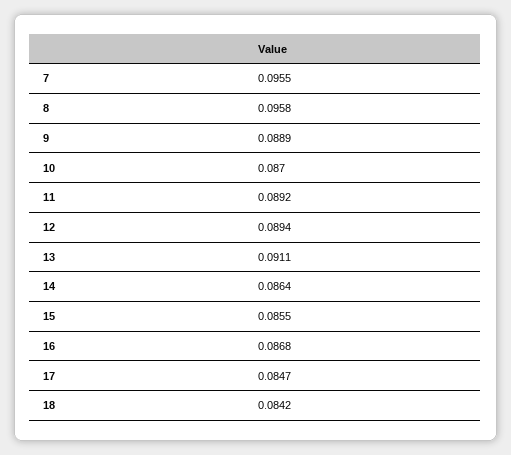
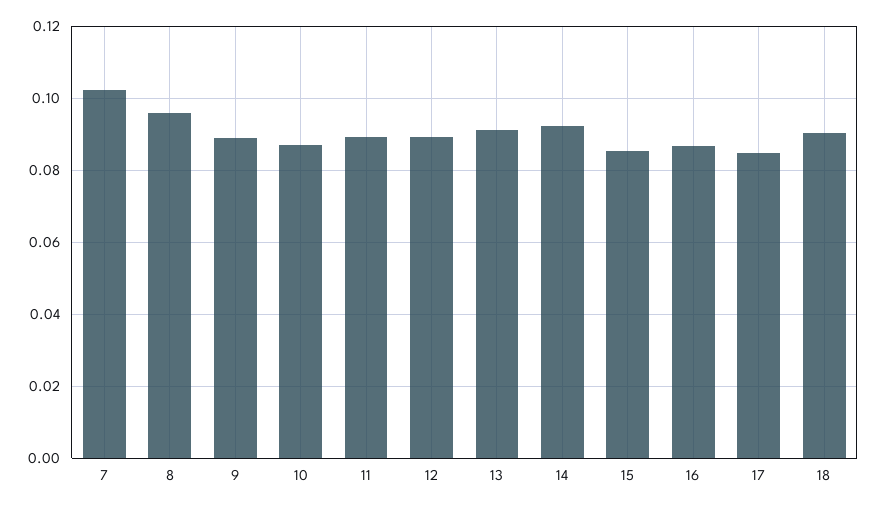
7: 0.0955 -> 0.102
14: 0.0864 -> 0.092
18: 0.0842 -> 0.09

